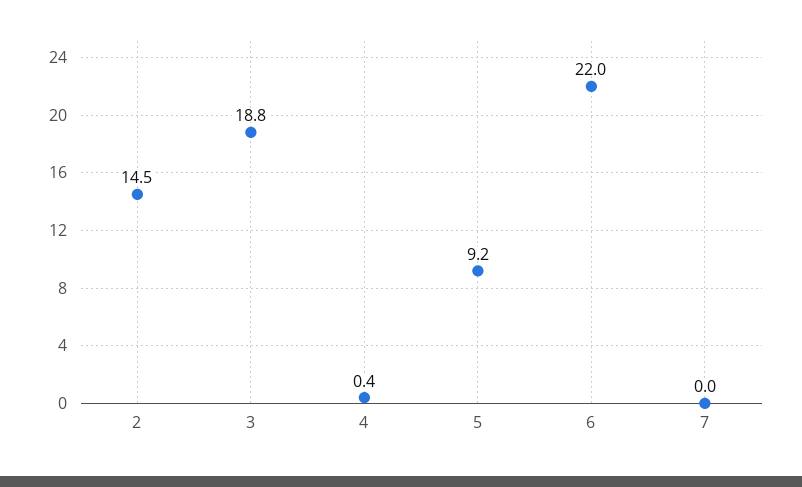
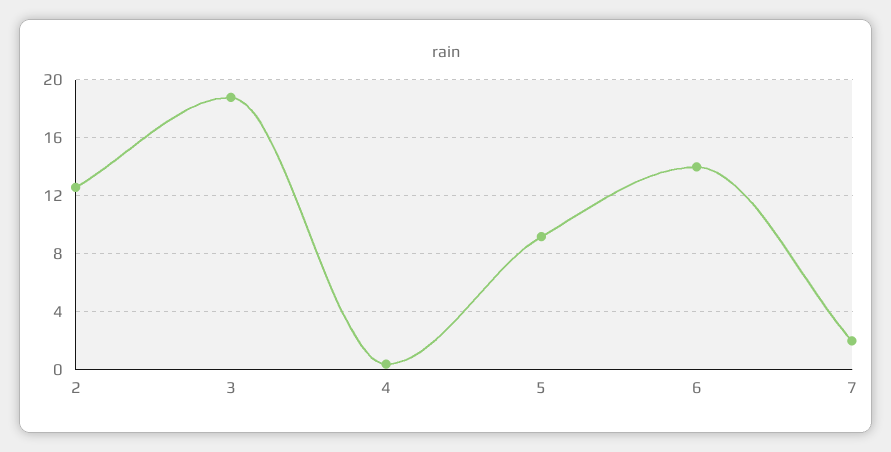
2: 14.5 -> 12.5
6: 22 -> 14
7: 0 -> 2

